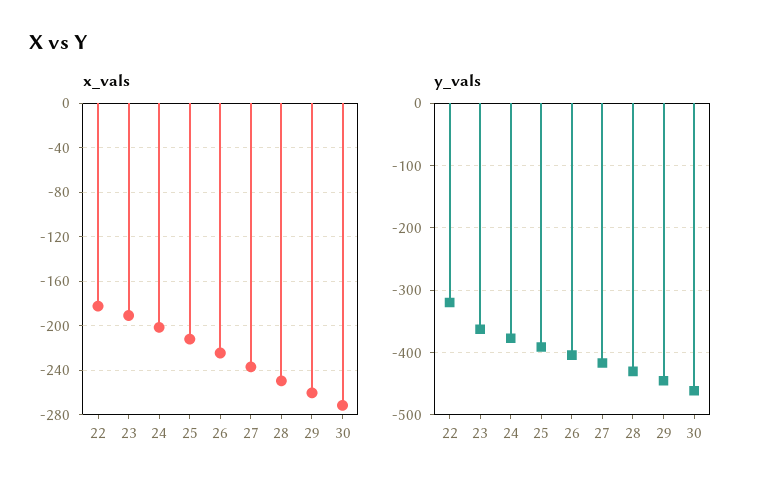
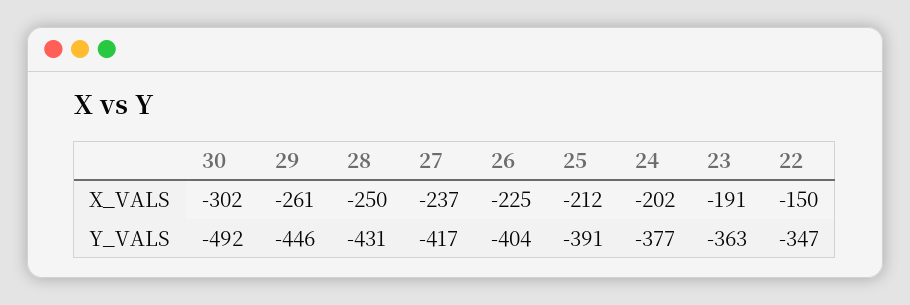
x_vals, 22: -180 -> -150
x_vals, 30: -270 -> -302
y_vals, 22: -320 -> -347
y_vals, 30: -460 -> -492

